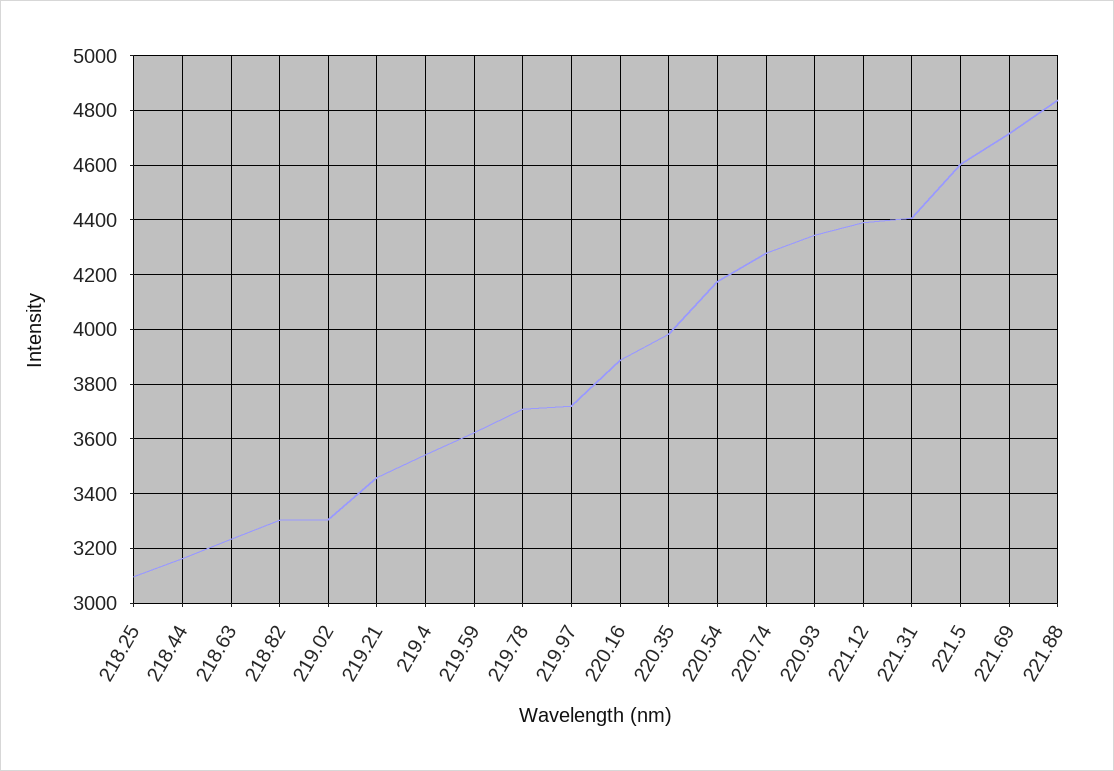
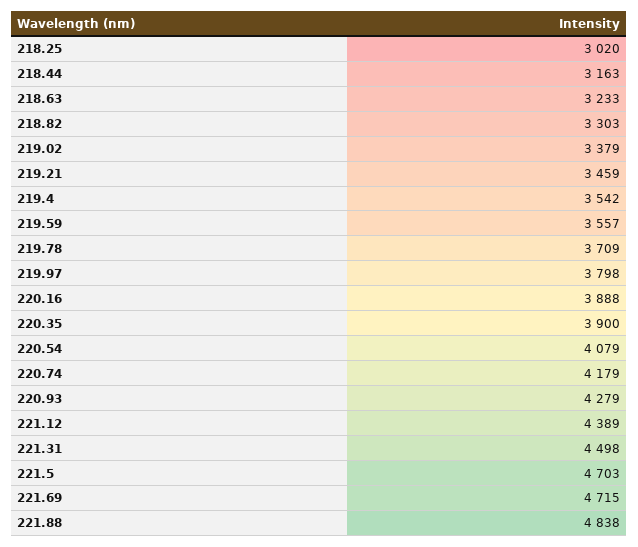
218.25: 3100 -> 3020
219.02: 3300 -> 3379
219.59: 3625 -> 3557
219.97: 3725 -> 3798
220.35: 3975 -> 3900
220.54: 4175 -> 4079
220.74: 4275 -> 4179
220.93: 4350 -> 4279
221.31: 4400 -> 4498
221.5: 4600 -> 4703

